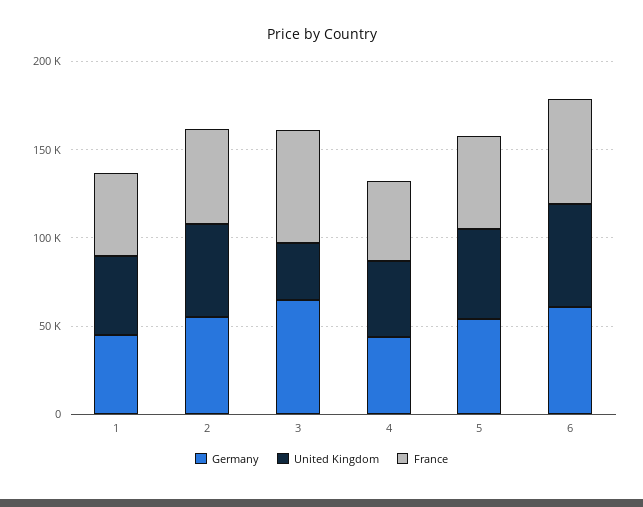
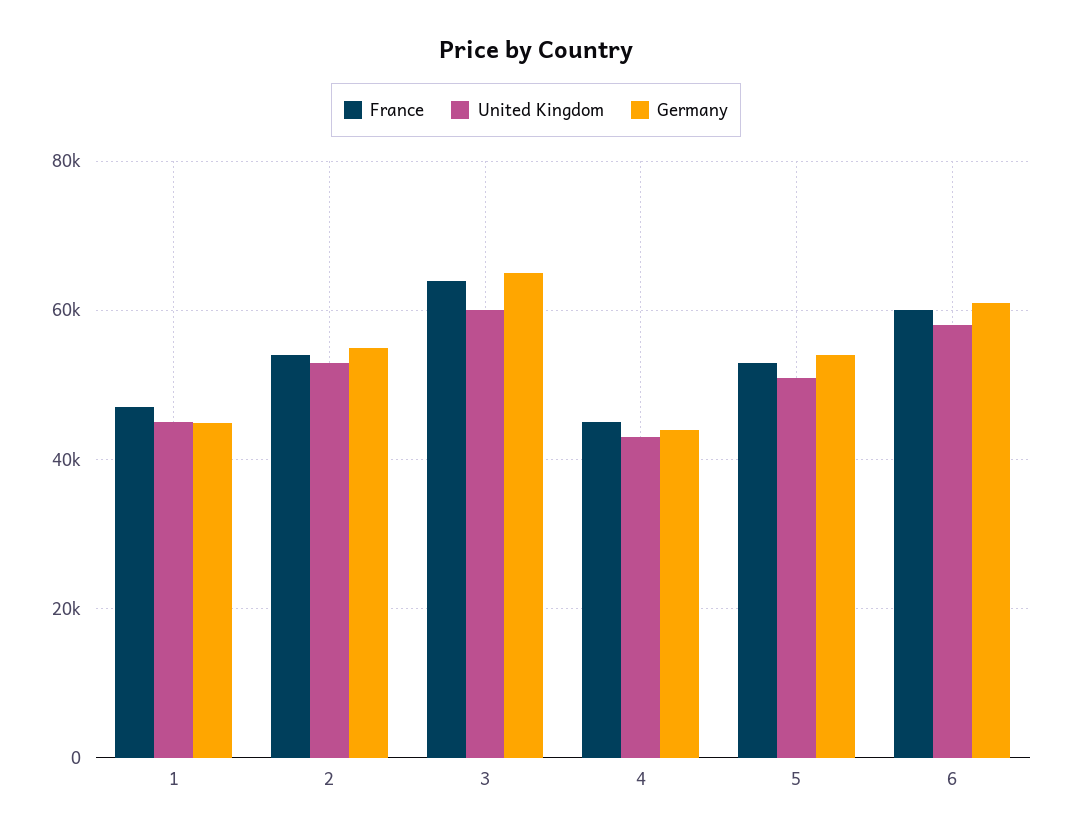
United Kingdom, 3: 30000 -> 60000

